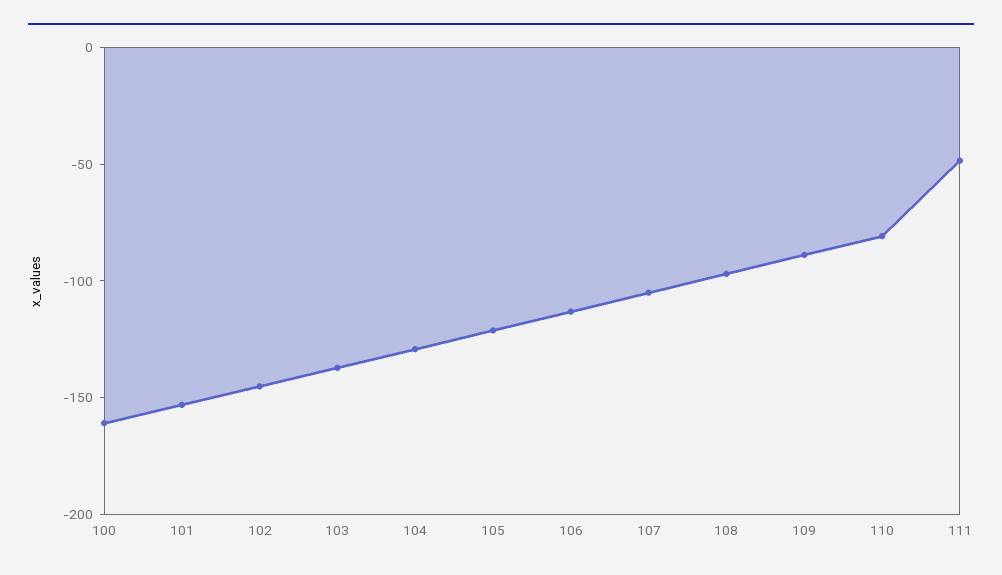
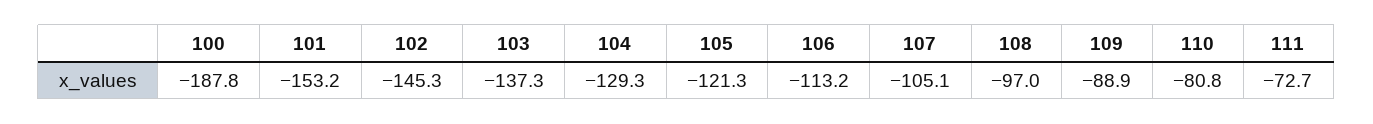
100: -160 -> -187.8
111: -50 -> -72.7

